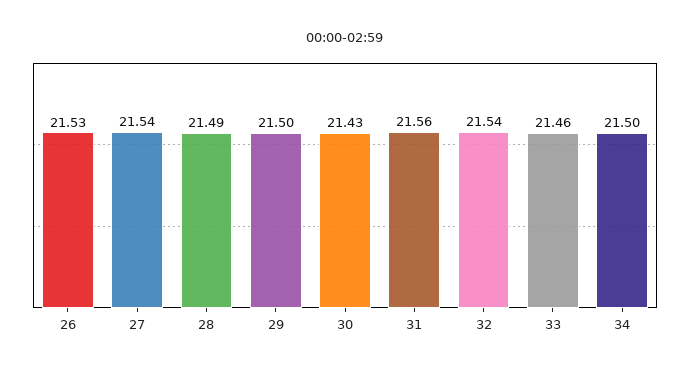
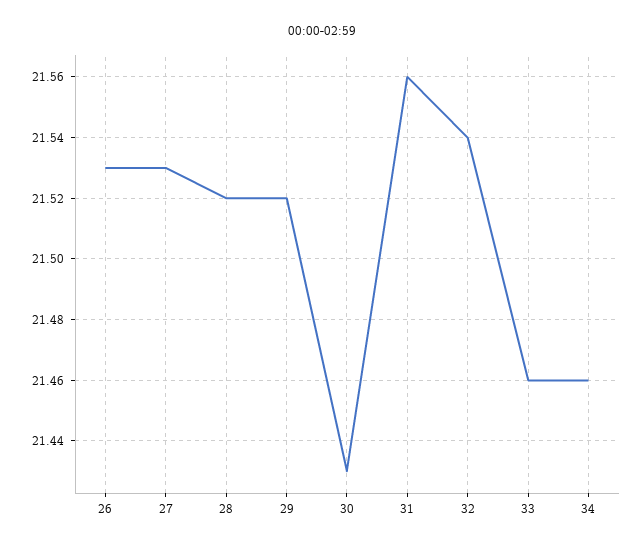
27: 21.54 -> 21.53
28: 21.49 -> 21.52
29: 21.5 -> 21.52
34: 21.5 -> 21.46

